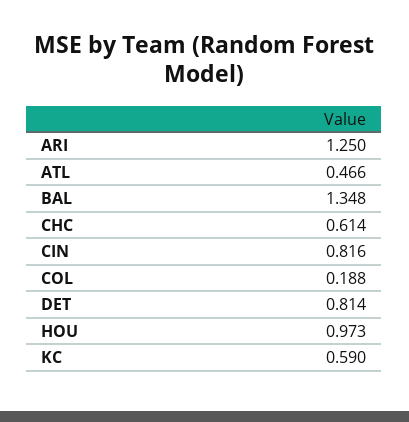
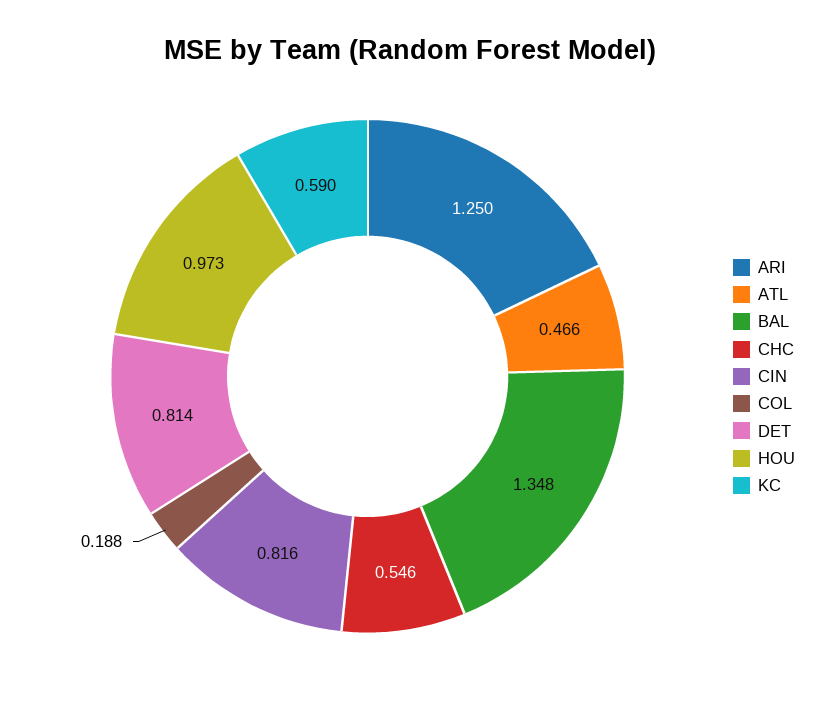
CHC: 0.614 -> 0.546

